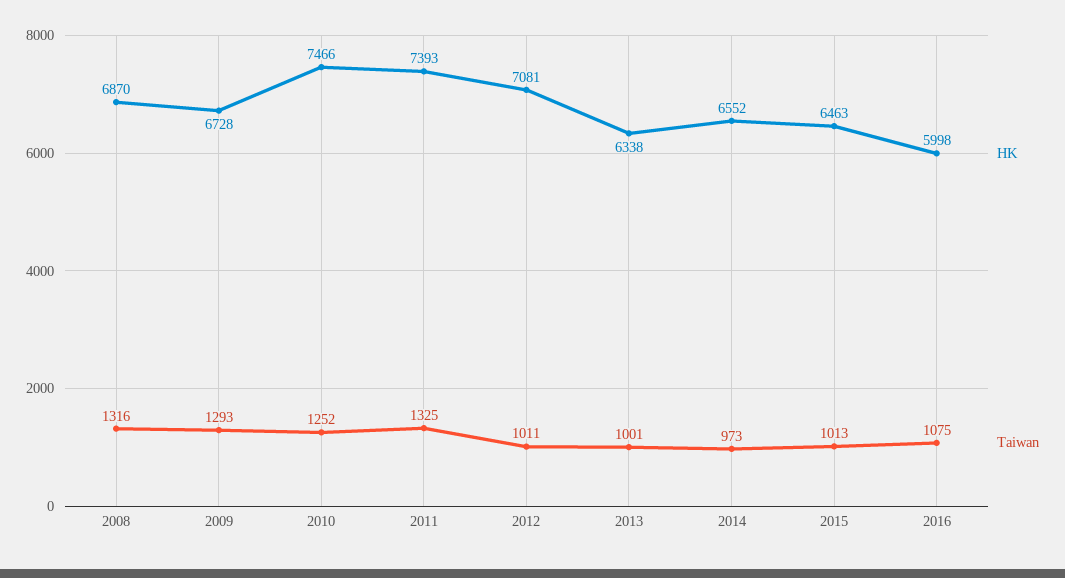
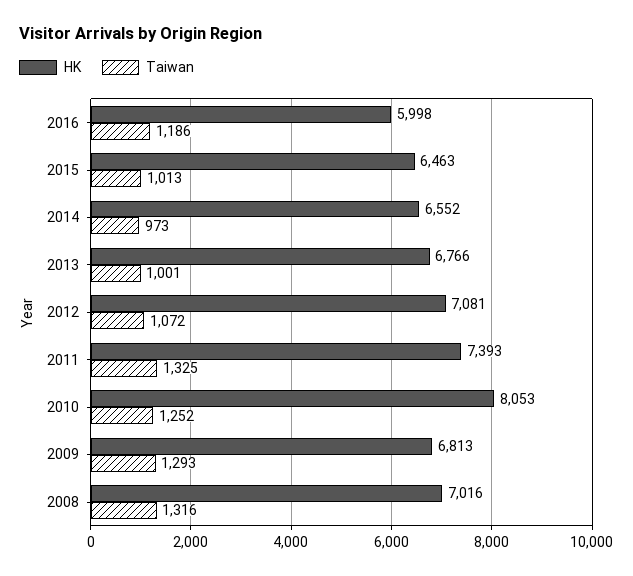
HK, 2008: 6870 -> 7016
HK, 2009: 6728 -> 6813
HK, 2010: 7466 -> 8053
Taiwan, 2012: 1011 -> 1072
HK, 2013: 6338 -> 6766
Taiwan, 2016: 1075 -> 1186

